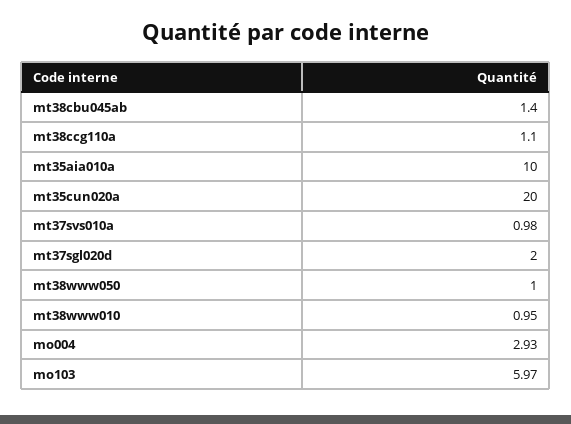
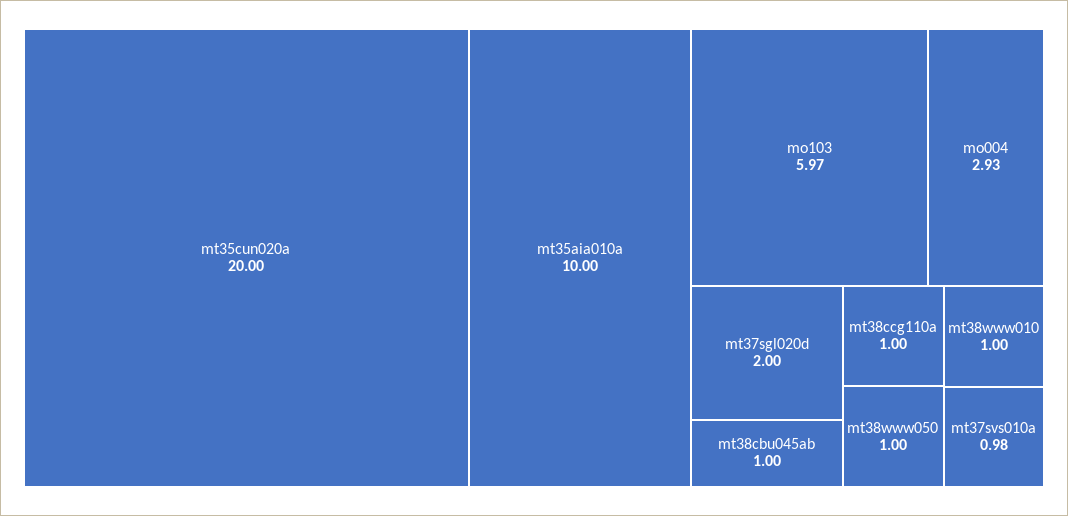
mt38cbu045ab: 1.4 -> 1
mt38ccg110a: 1.1 -> 1
mt38www010: 0.95 -> 1

